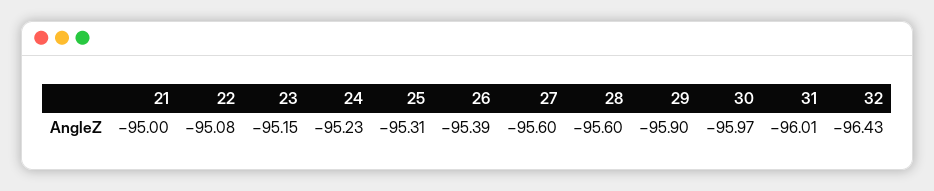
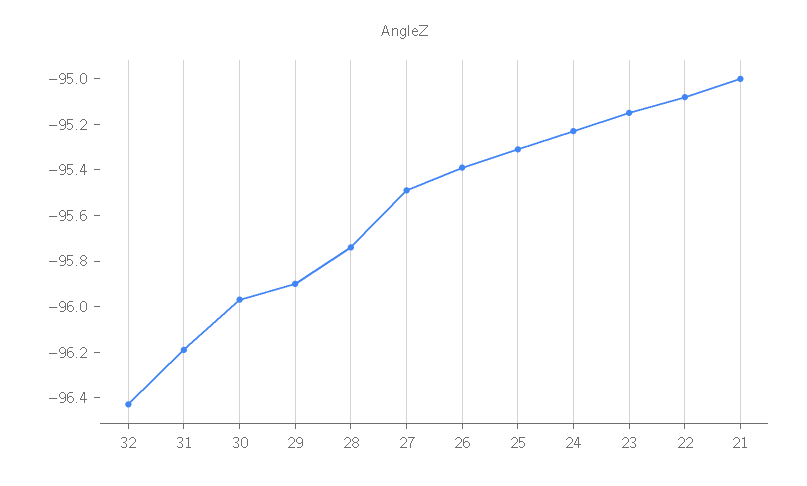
27: -95.6 -> -95.5
28: -95.6 -> -95.75
31: -96.01 -> -96.2

